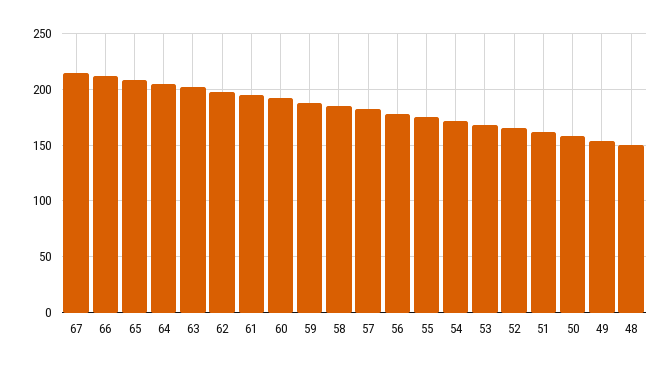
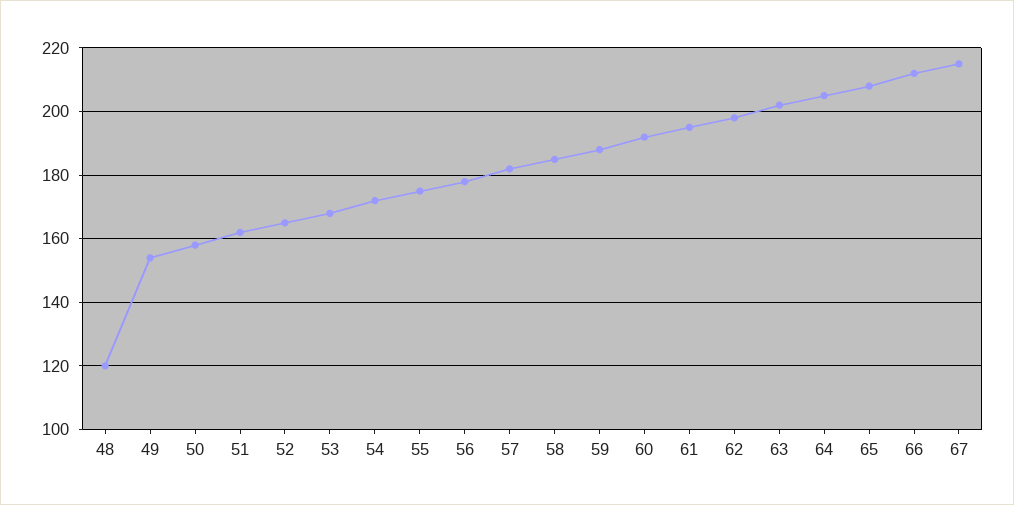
48: 150 -> 120

